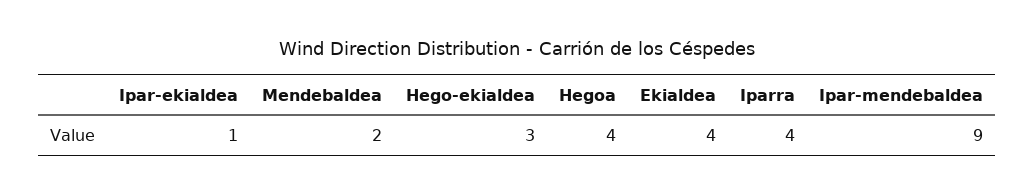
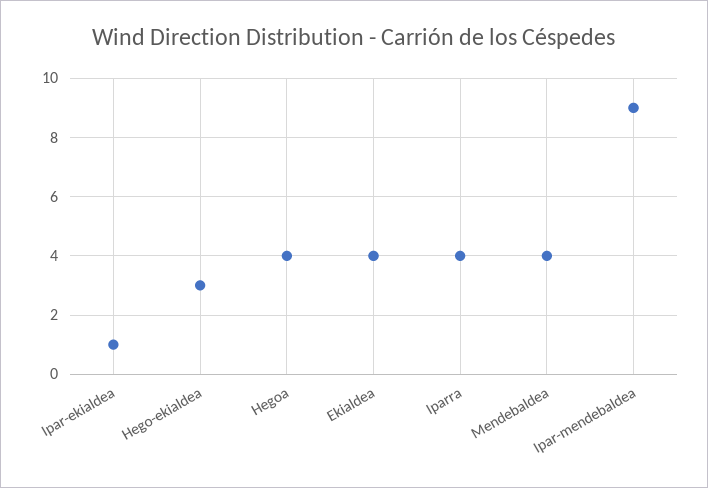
Mendebaldea: 2 -> 4

